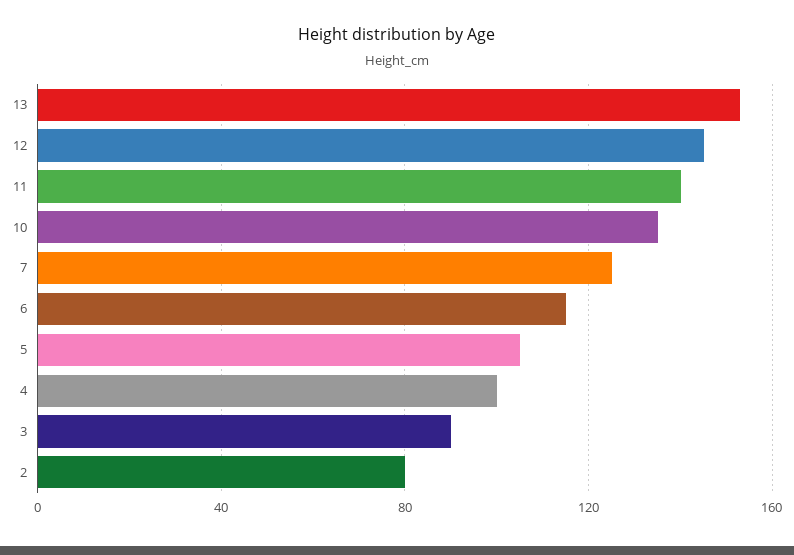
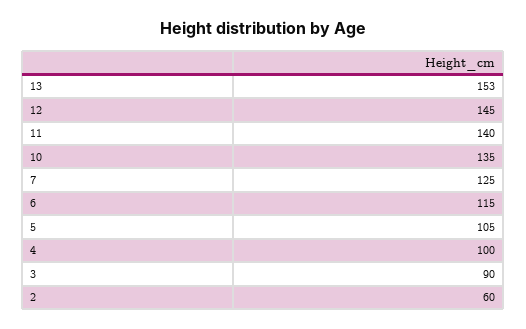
2: 80 -> 60

